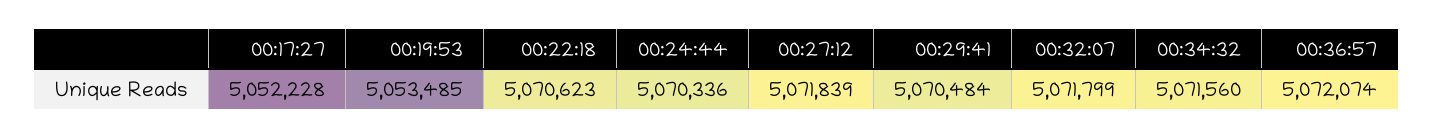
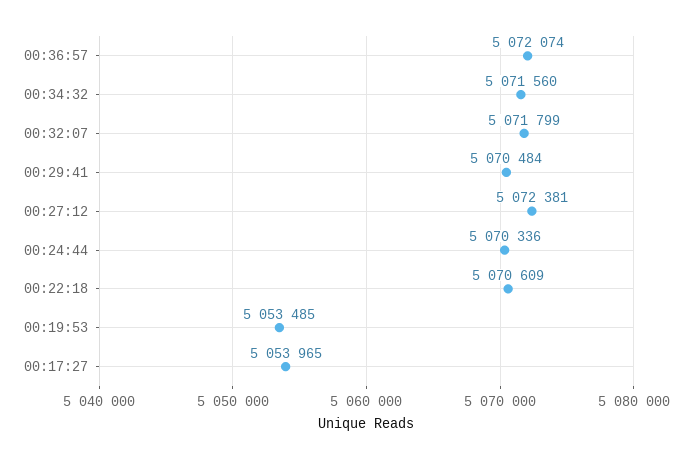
00:17:27: 5052228 -> 5053965
00:22:18: 5070623 -> 5070609
00:27:12: 5071839 -> 5072381

